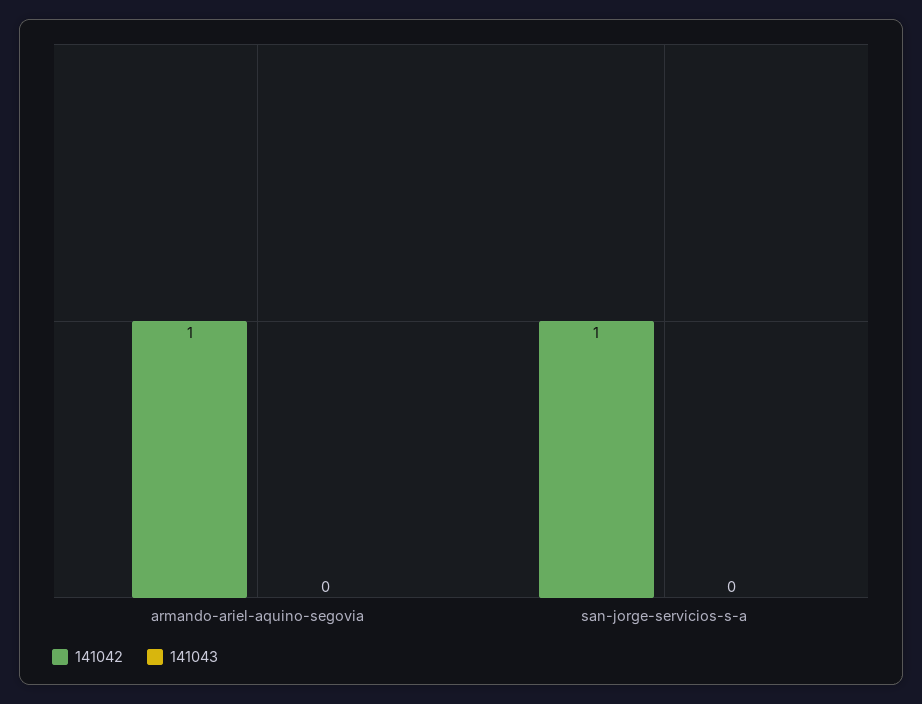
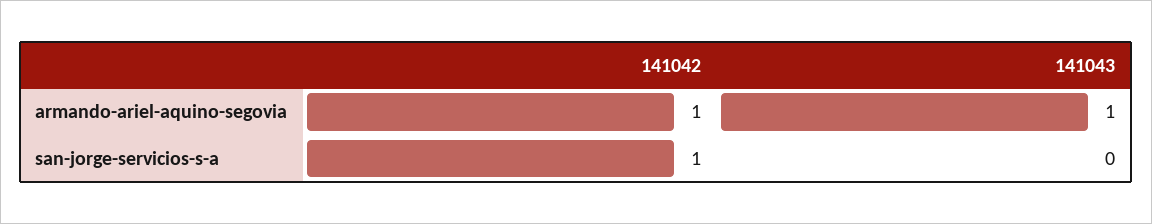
141043, armando-ariel-aquino-segovia: 0 -> 1

